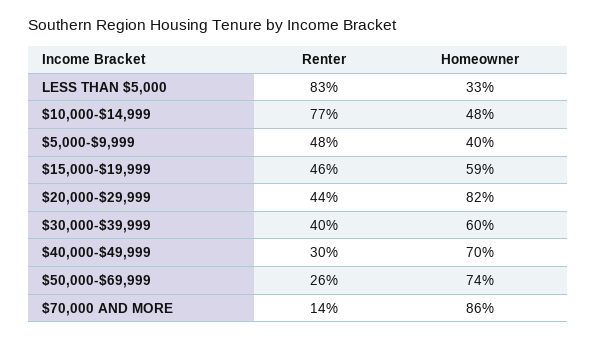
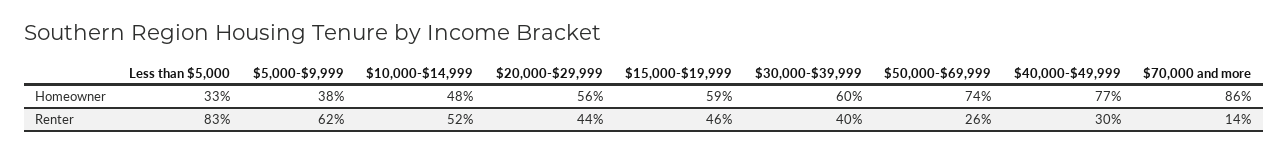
Renter, $10,000-$14,999: 77 -> 52
Renter, $5,000-$9,999: 48 -> 62
Homeowner, $5,000-$9,999: 40 -> 38
Homeowner, $20,000-$29,999: 82 -> 56
Homeowner, $40,000-$49,999: 70 -> 77

